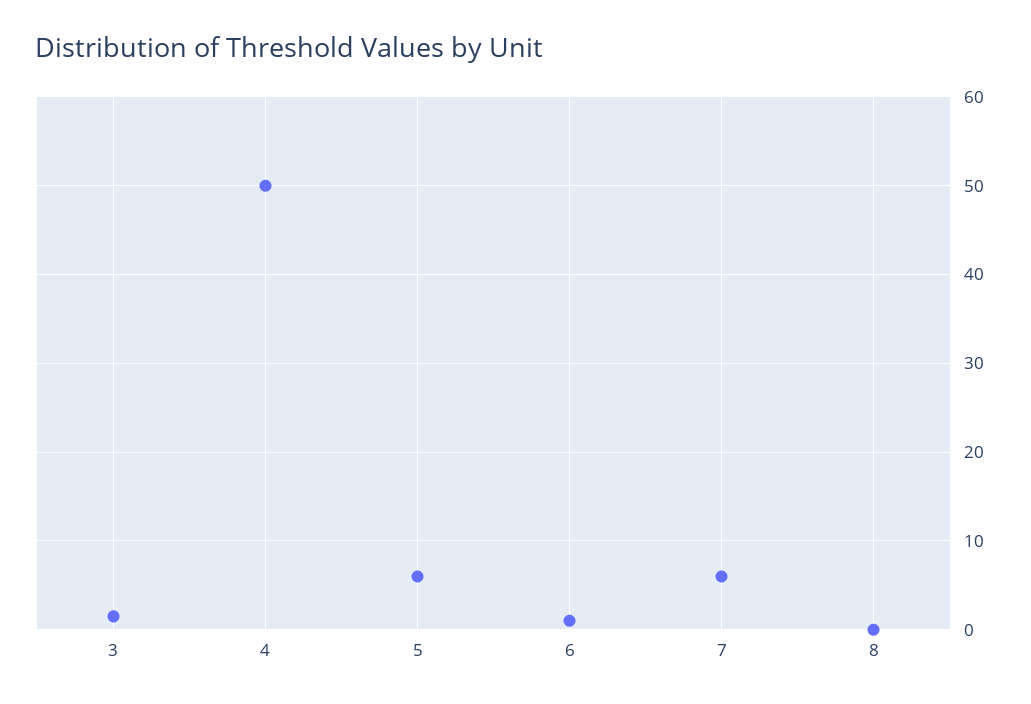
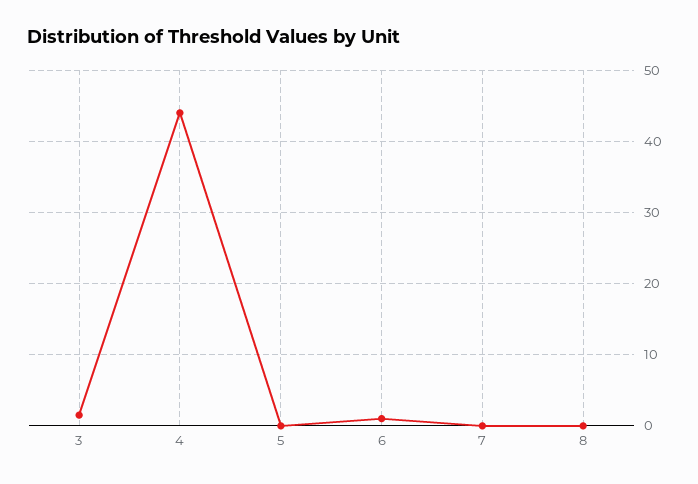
4: 50 -> 44
5: 6 -> 0
7: 6 -> 0

